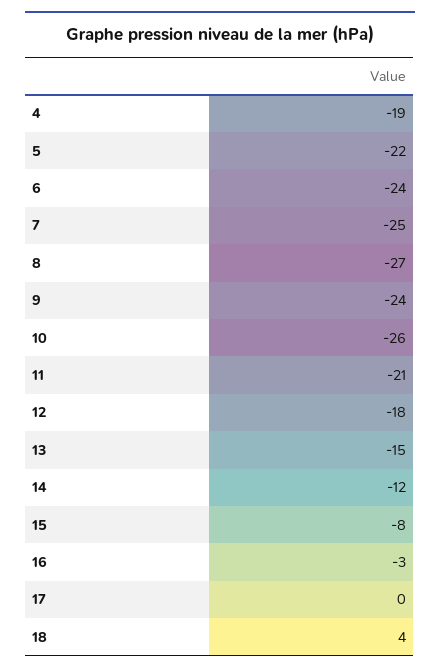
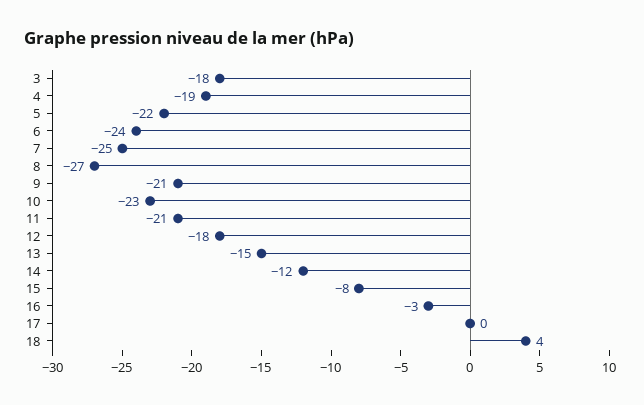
9: -24 -> -21
10: -26 -> -23
3: none -> -18

